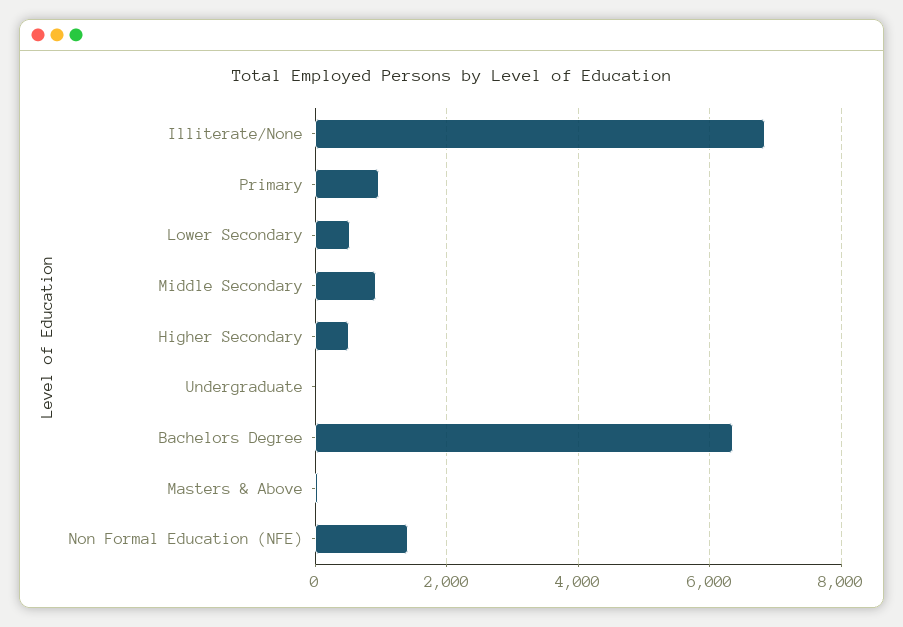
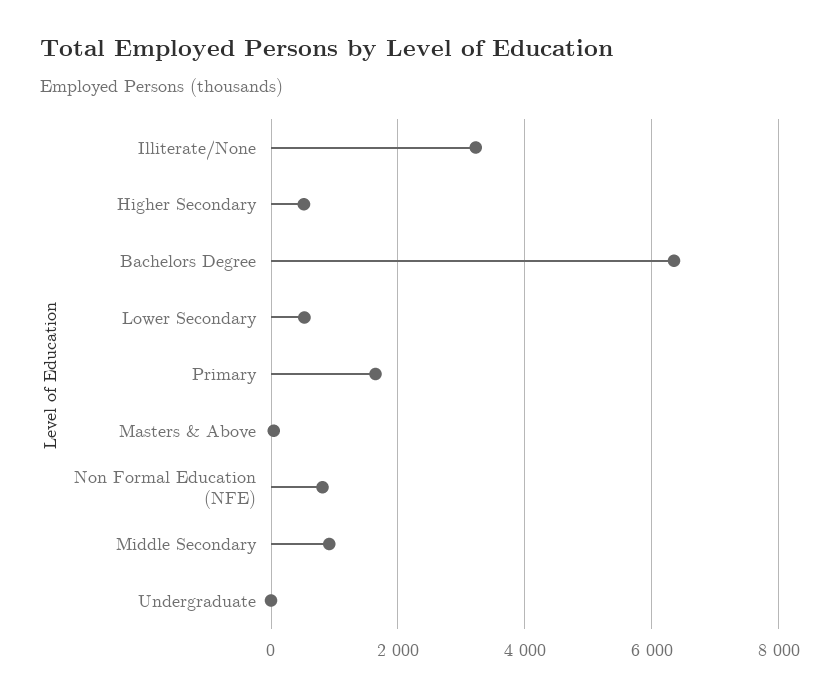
Illiterate/None: 6800 -> 3200
Primary: 1000 -> 1600
Non Formal Education (NFE): 1400 -> 800

